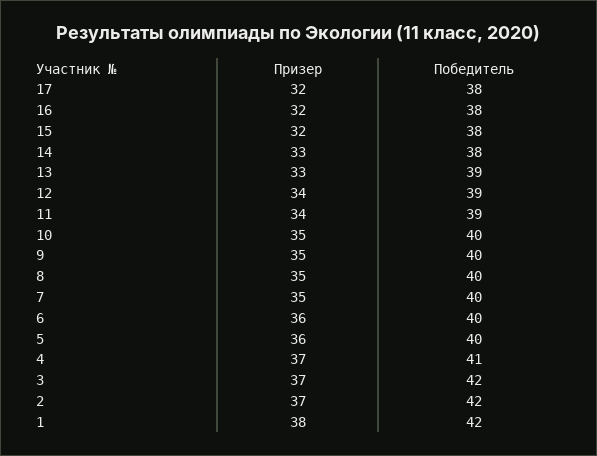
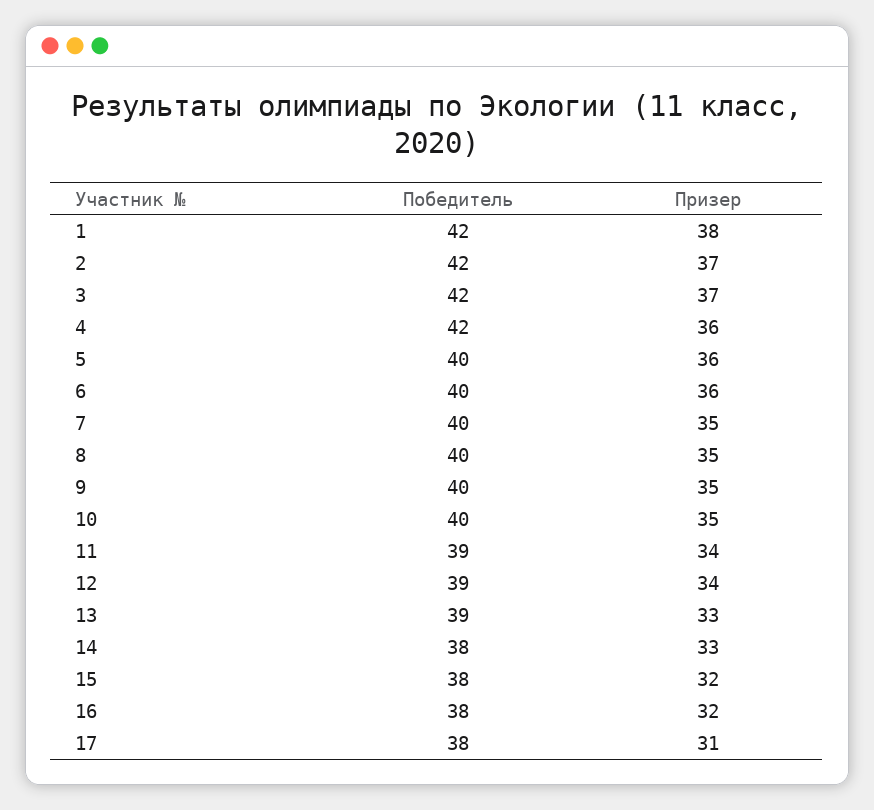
Призер, 17: 32 -> 31
Призер, 4: 37 -> 36
Победитель, 4: 41 -> 42

